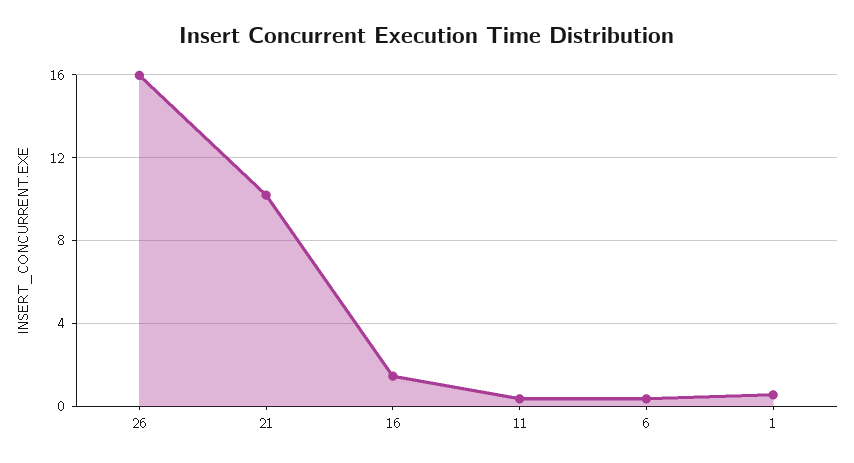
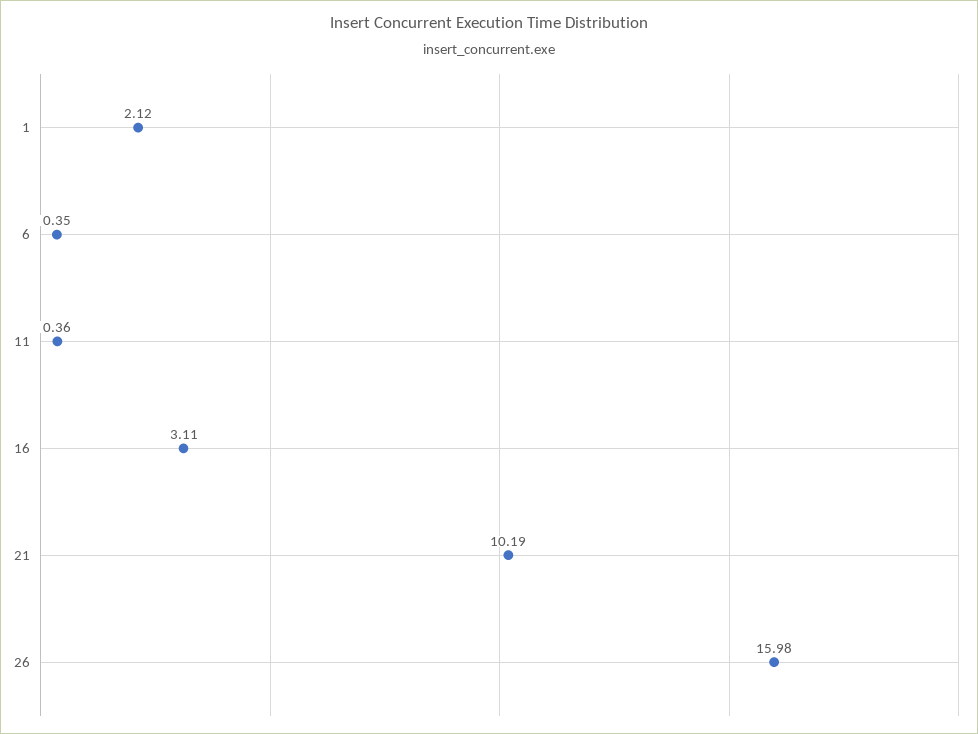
16: 1.5 -> 3.11
1: 0.5 -> 2.12

